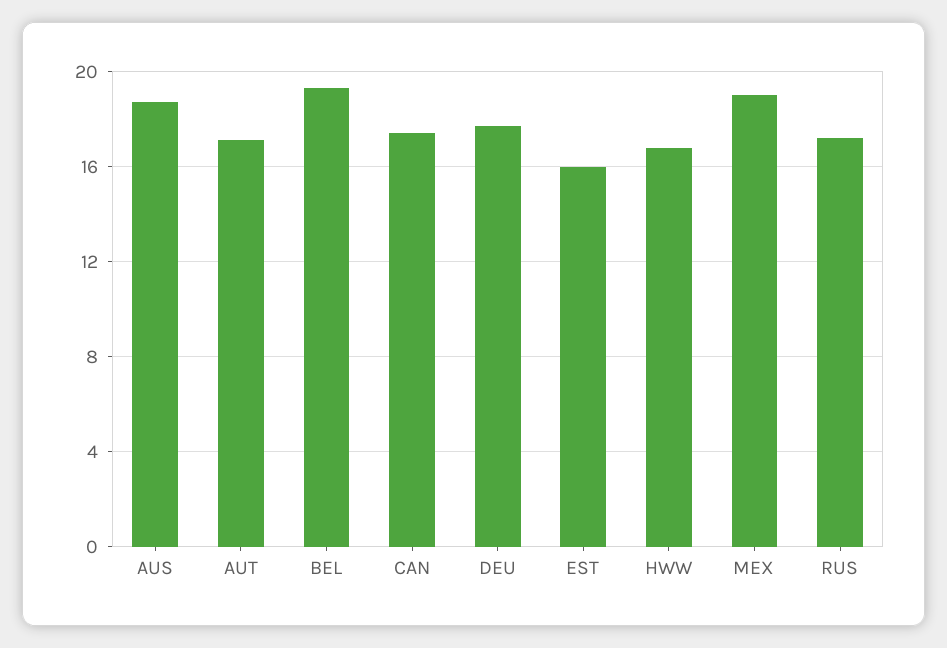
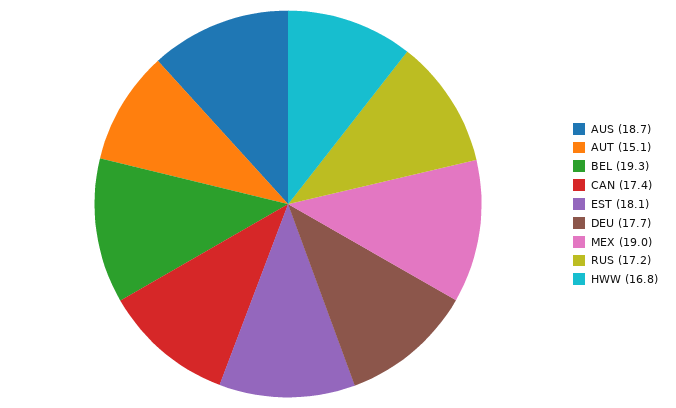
AUT: 17 -> 15.1
EST: 16 -> 18.1

